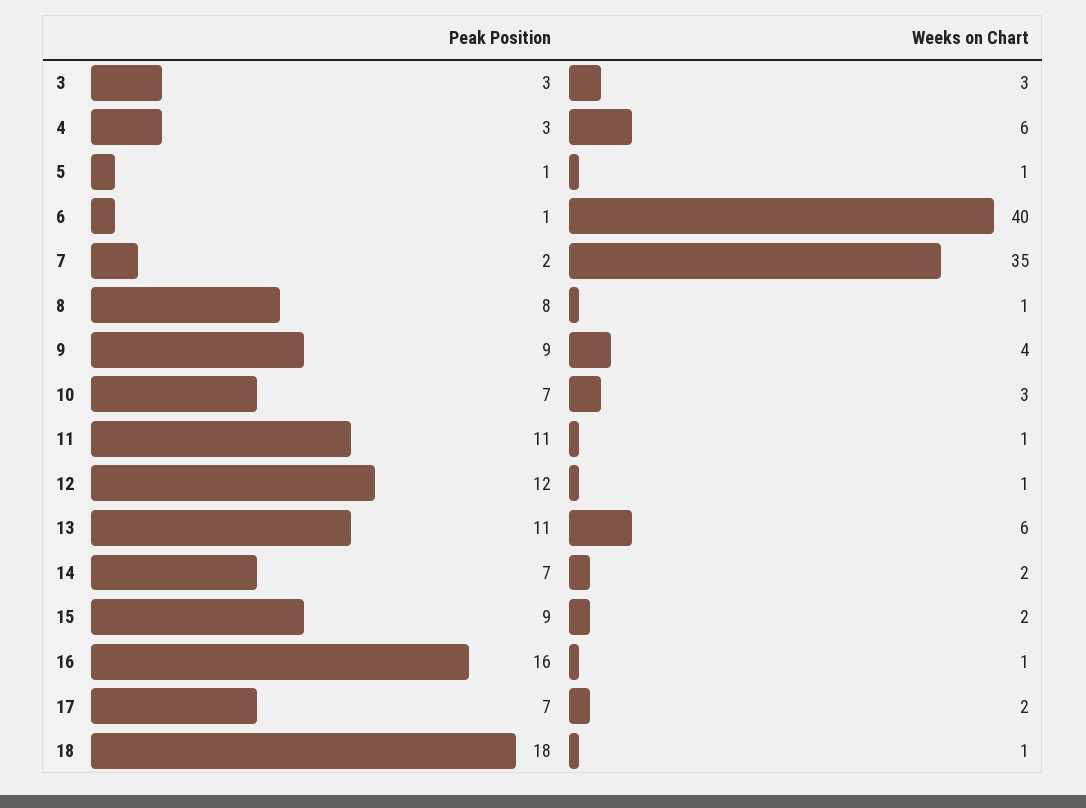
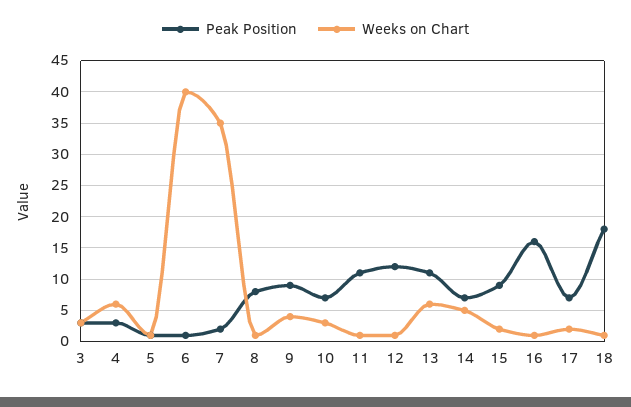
Weeks on Chart, 14: 2 -> 5

